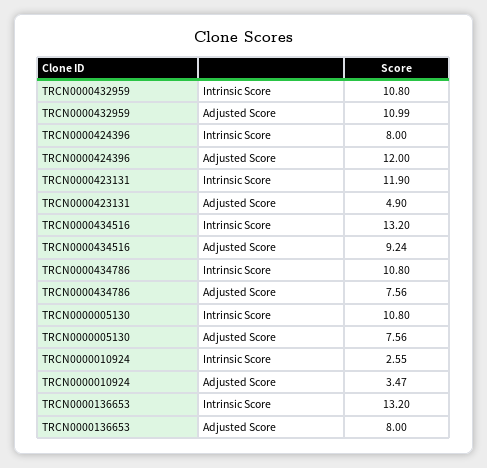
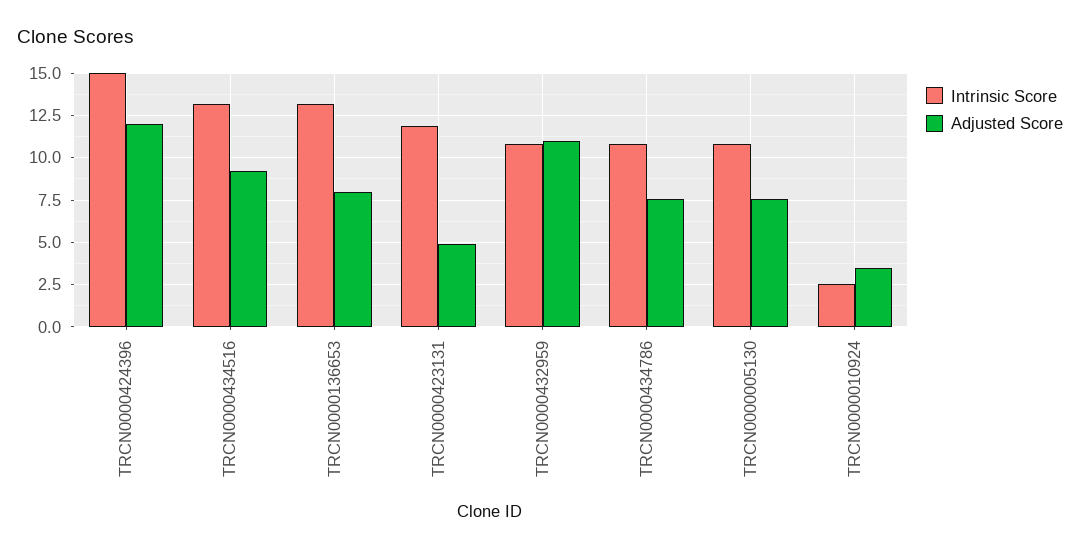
Intrinsic Score, TRCN0000424396: 8 -> 15

